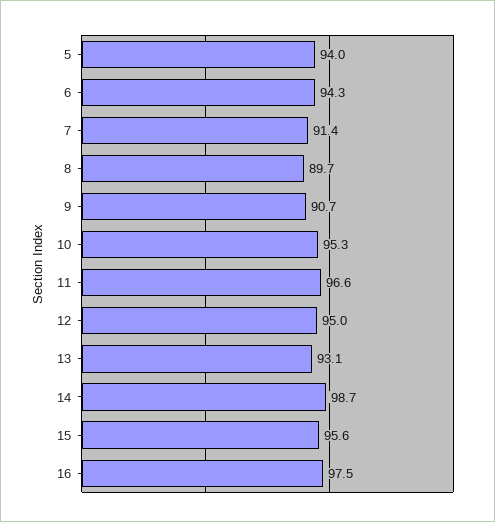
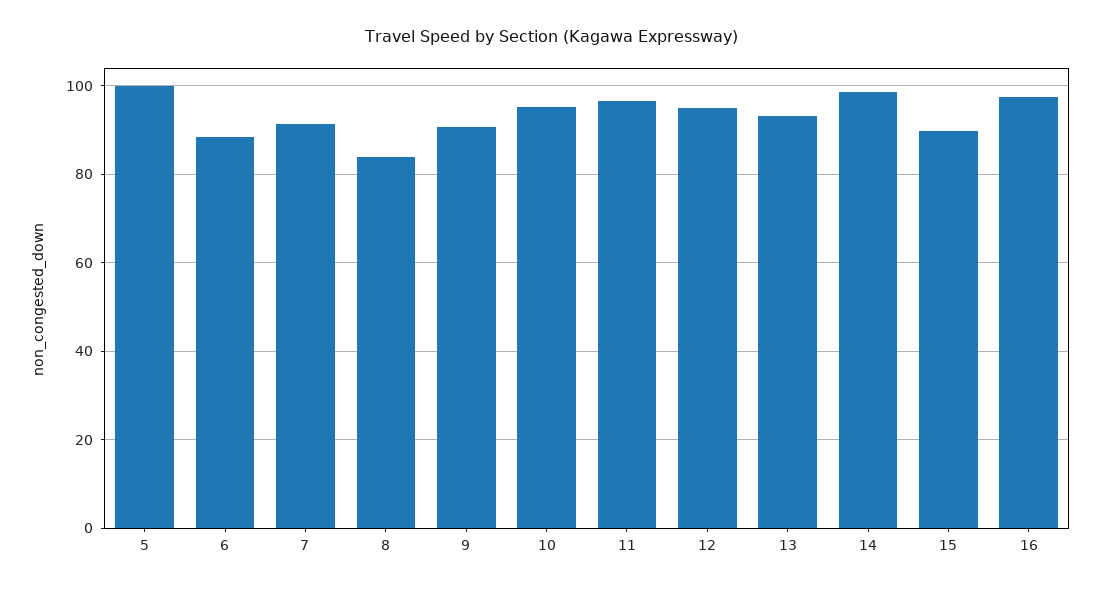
5: 94 -> 100
6: 94.3 -> 88
8: 89.7 -> 84
15: 95.6 -> 90

